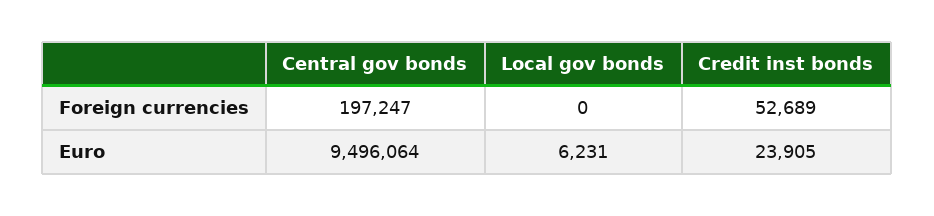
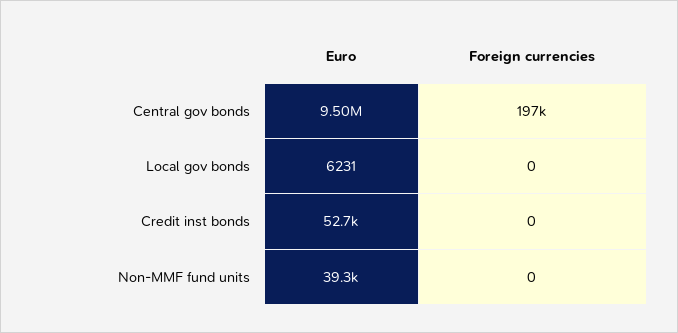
Credit inst bonds, Foreign currencies: 52689 -> 0
Credit inst bonds, Euro: 23905 -> 52700
Non-MMF fund units, Euro: none -> 39300
Non-MMF fund units, Foreign currencies: none -> 0

